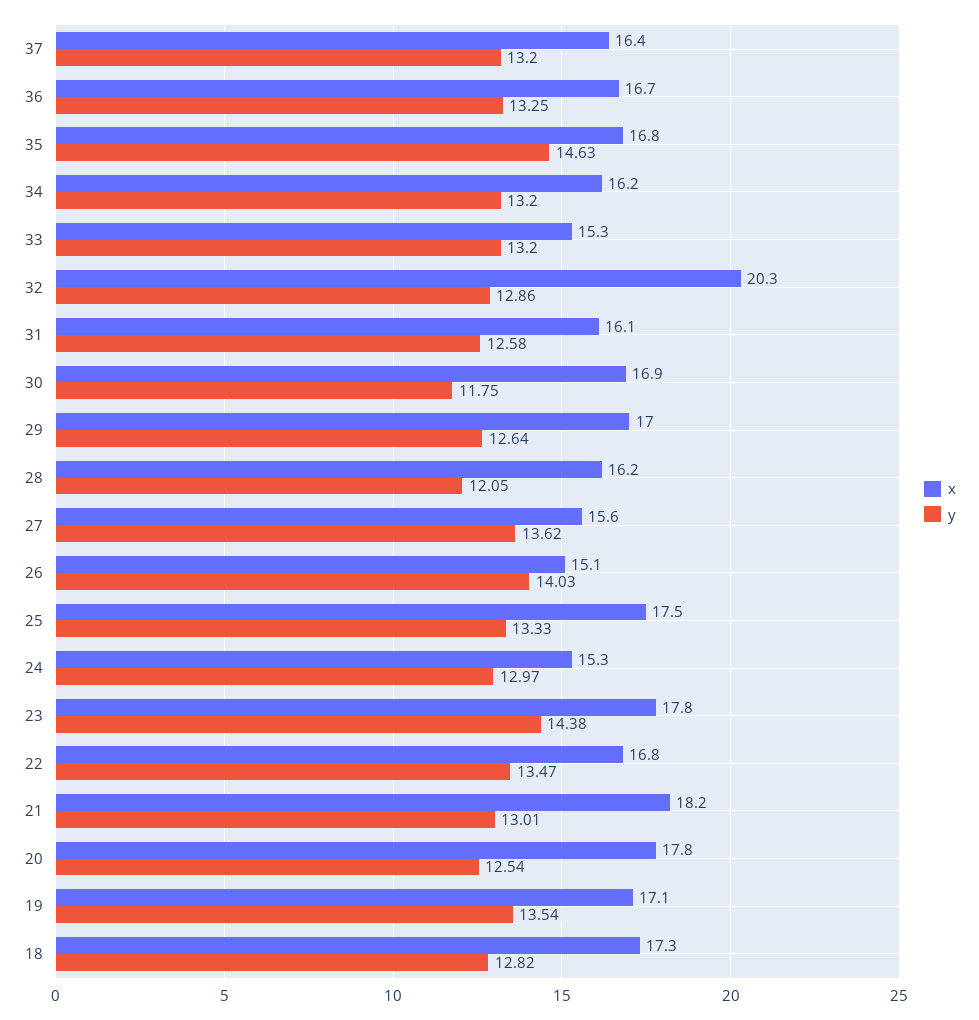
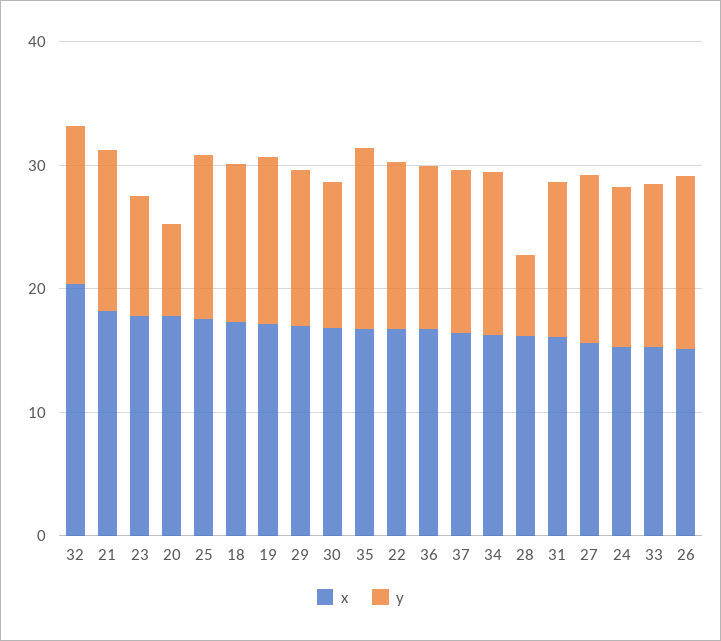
y, 28: 12.05 -> 6
y, 23: 14.38 -> 10
y, 20: 12.54 -> 8

